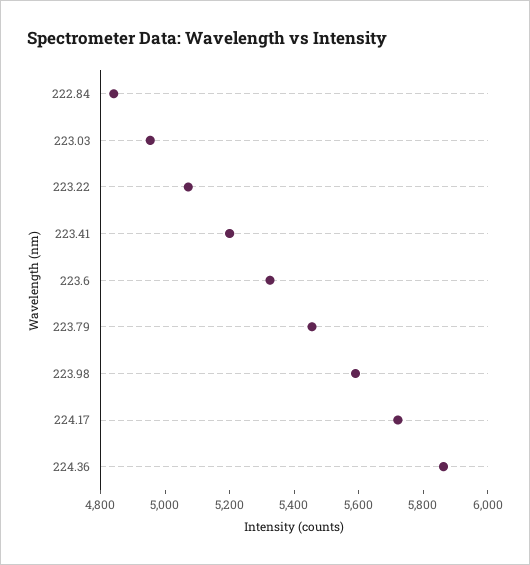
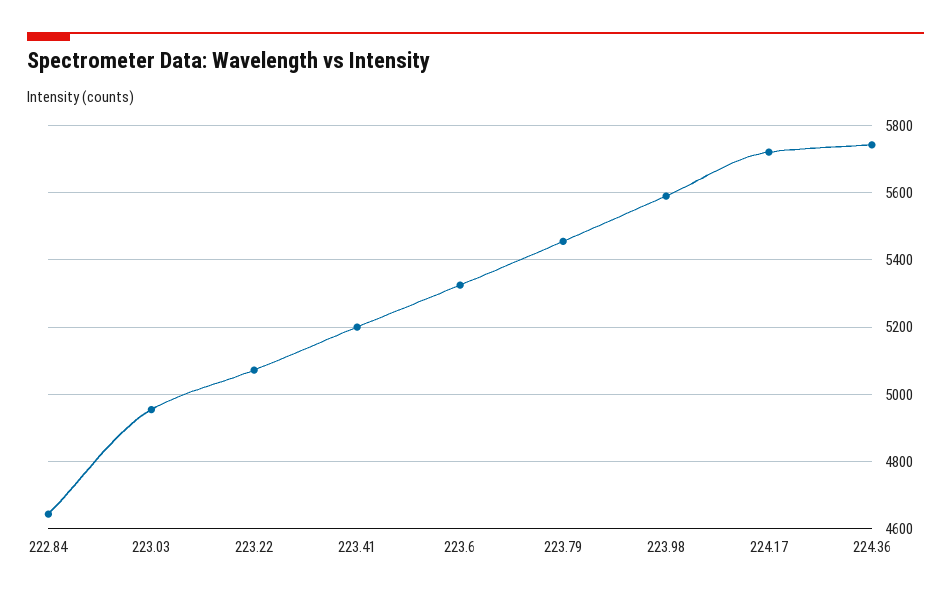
222.84: 4850 -> 4640
224.36: 5850 -> 5740

